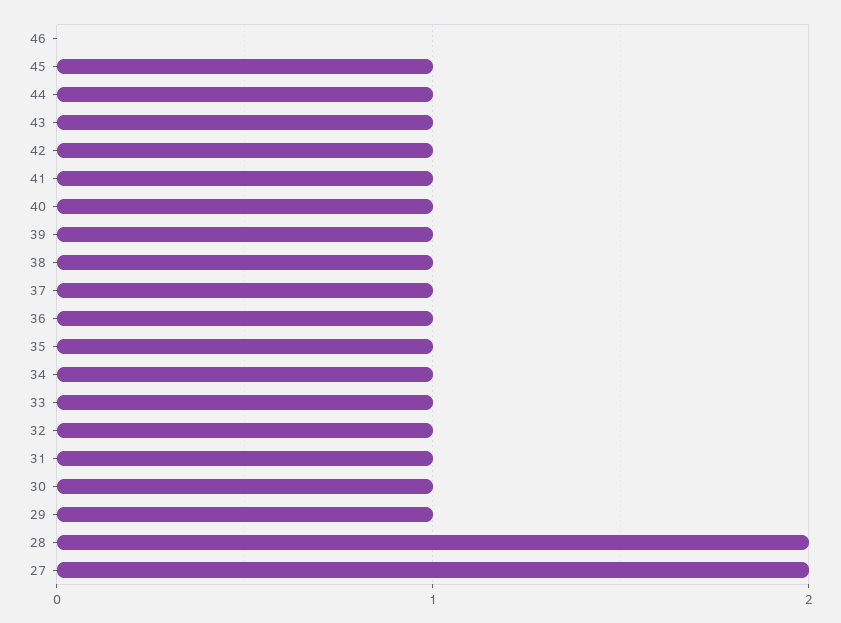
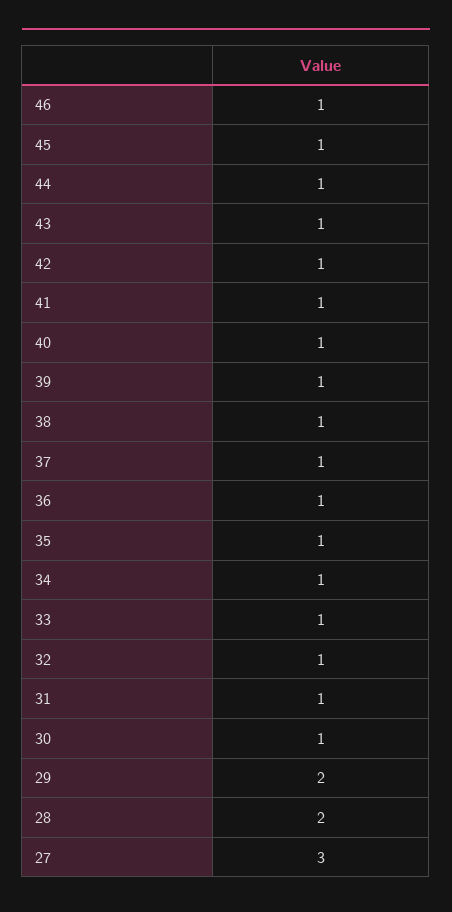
46: 0 -> 1
29: 1 -> 2
27: 2 -> 3

